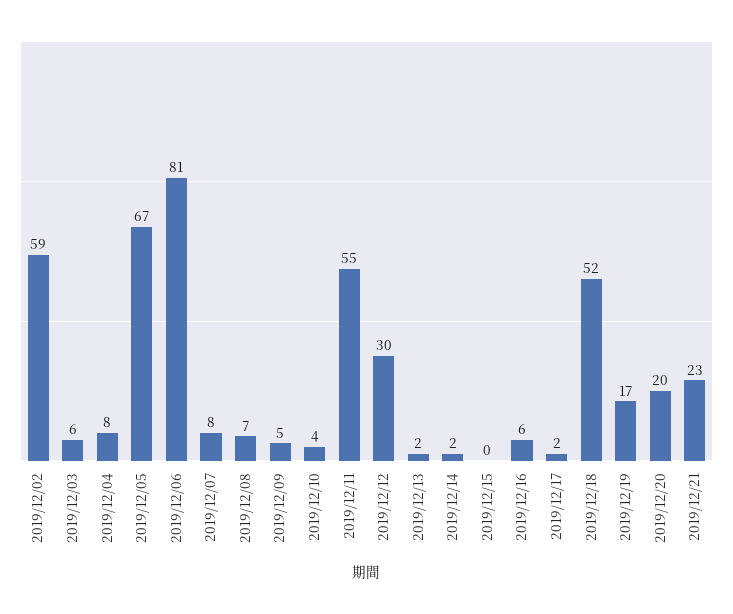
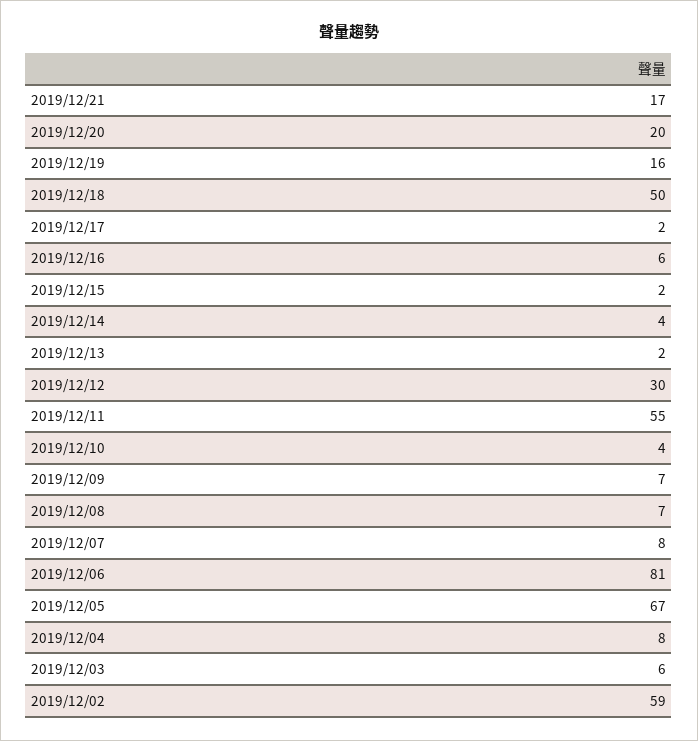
2019/12/09: 5 -> 7
2019/12/14: 2 -> 4
2019/12/15: 0 -> 2
2019/12/18: 52 -> 50
2019/12/19: 17 -> 16
2019/12/21: 23 -> 17

